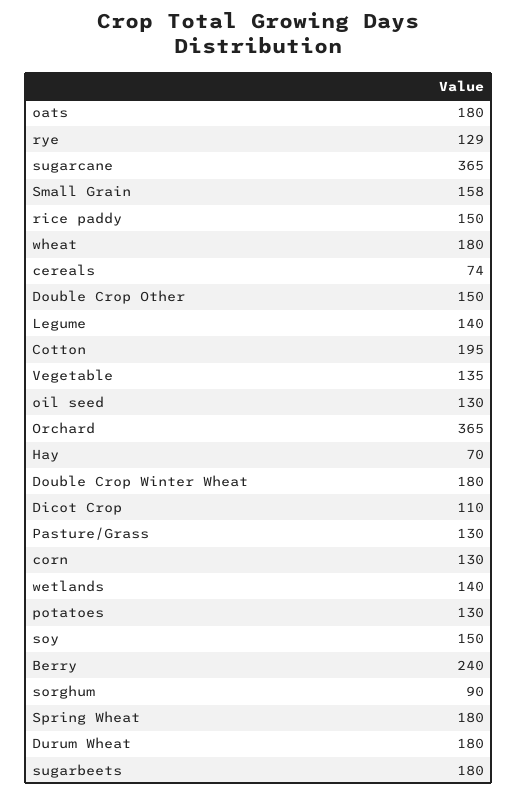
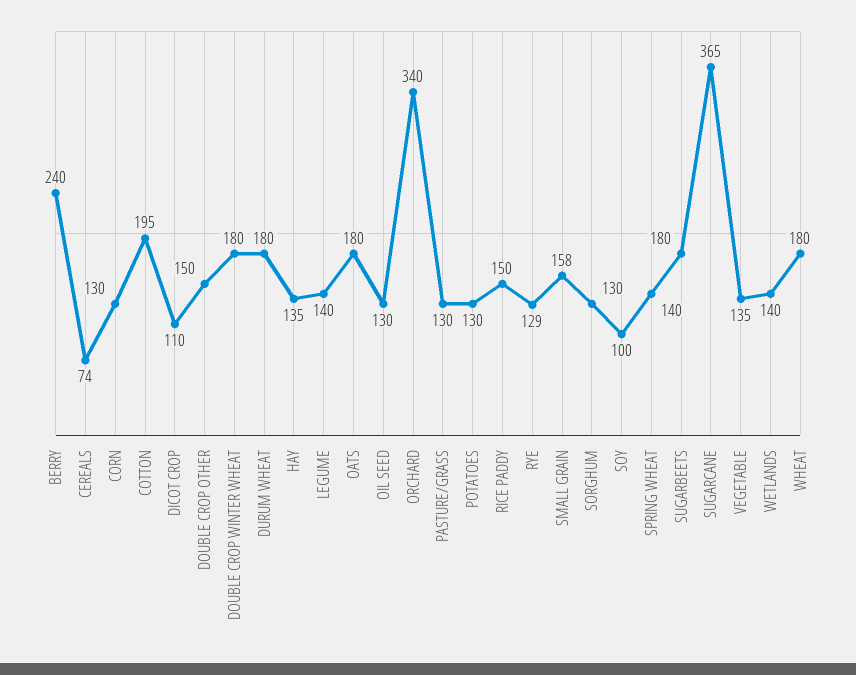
Orchard: 365 -> 340
Hay: 70 -> 135
soy: 150 -> 100
sorghum: 90 -> 130
Spring Wheat: 180 -> 140

